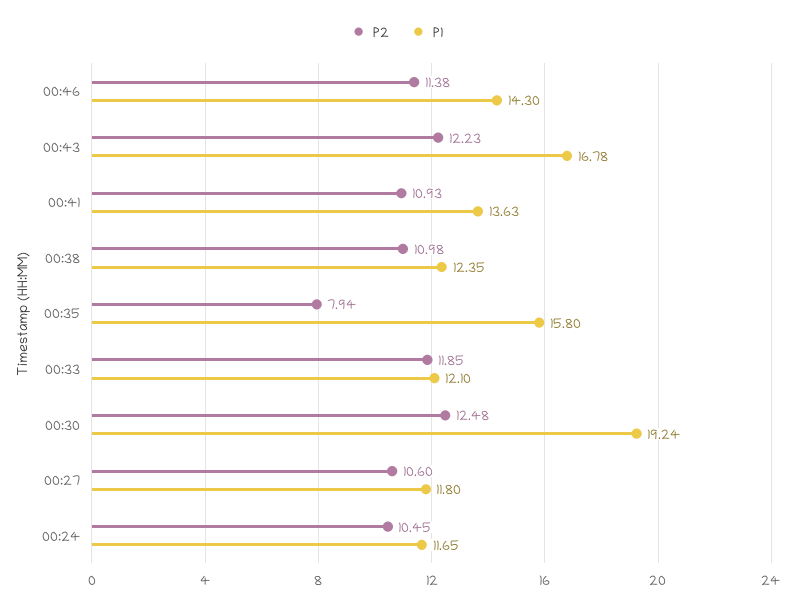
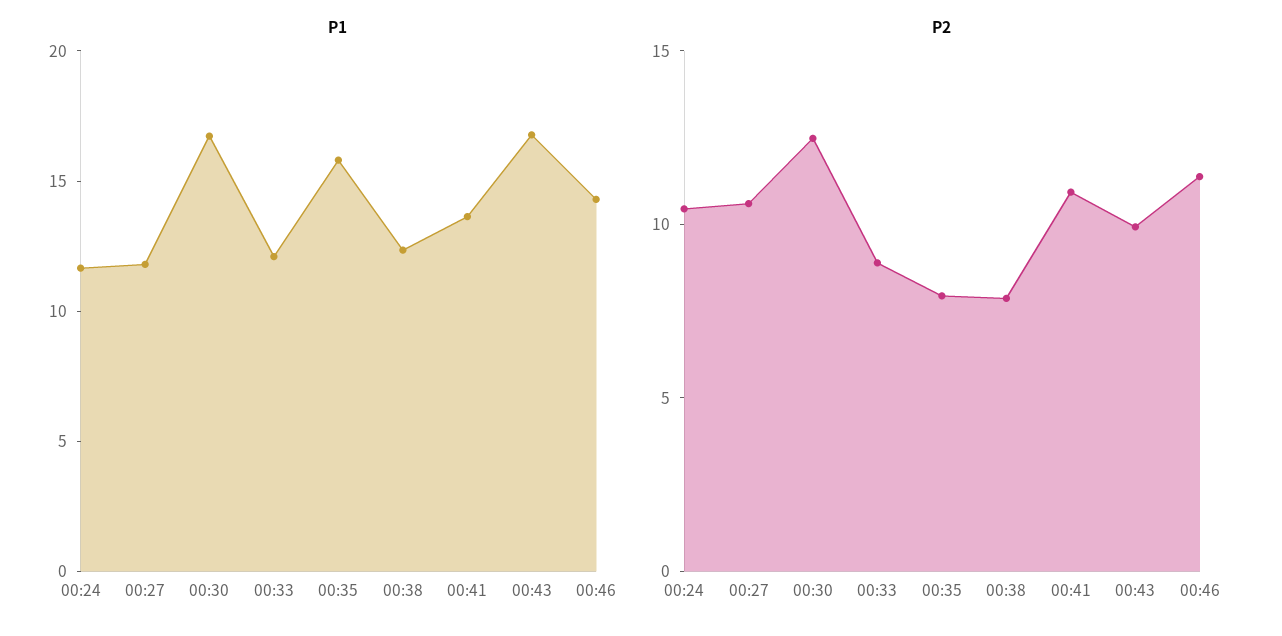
P2, 00:43: 12.23 -> 10
P2, 00:38: 10.98 -> 8
P2, 00:33: 11.85 -> 9
P1, 00:30: 19.24 -> 17

